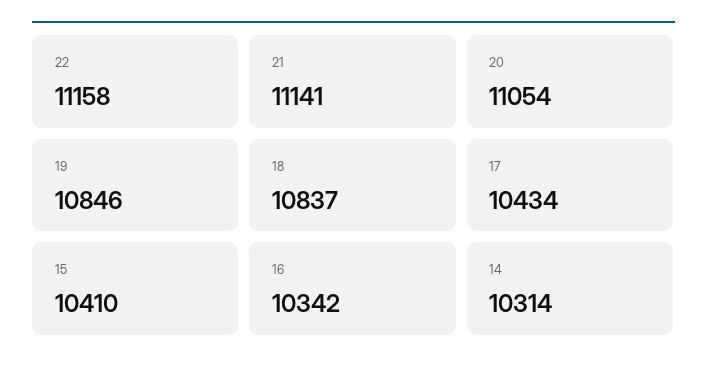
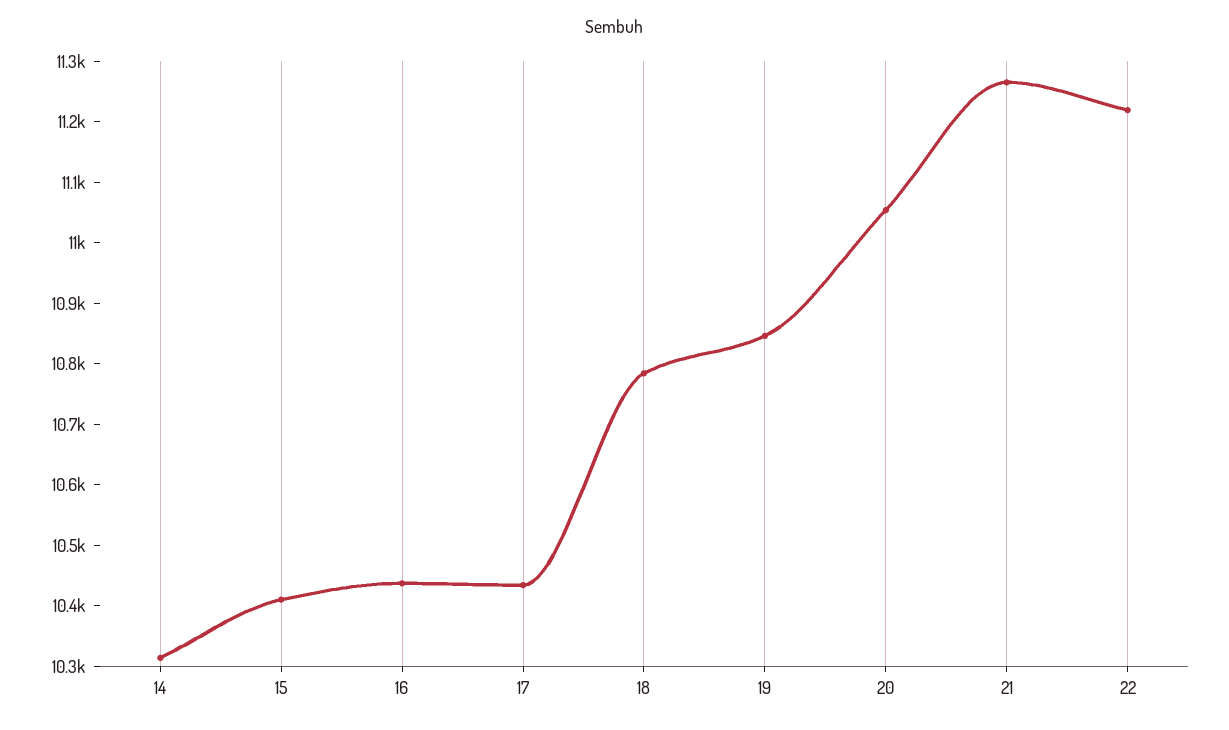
22: 11158 -> 11220
21: 11141 -> 11260
18: 10837 -> 10780
16: 10342 -> 10440

